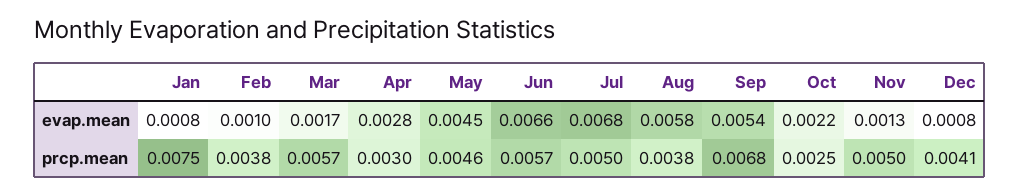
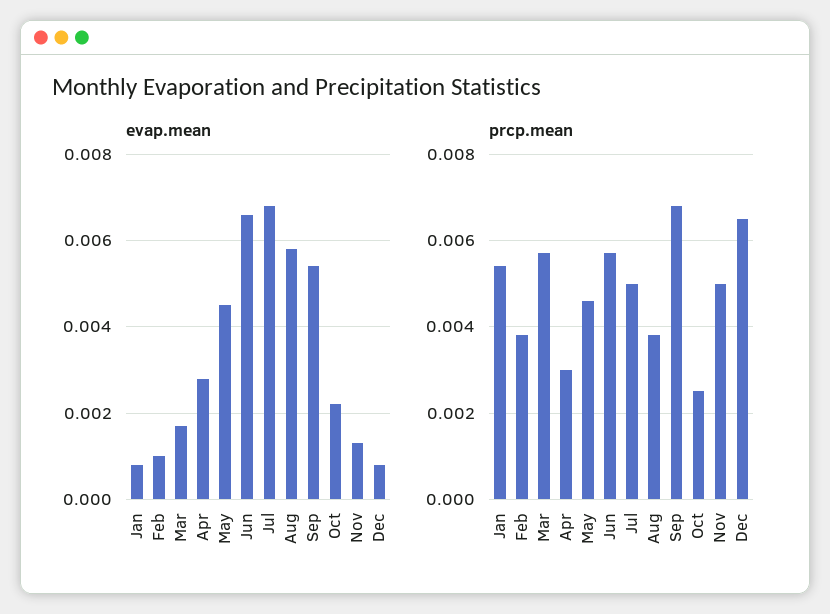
prcp.mean, Jan: 0.0075 -> 0.0055
prcp.mean, Dec: 0.0041 -> 0.0065

